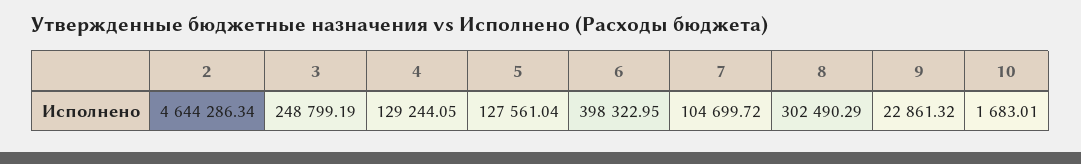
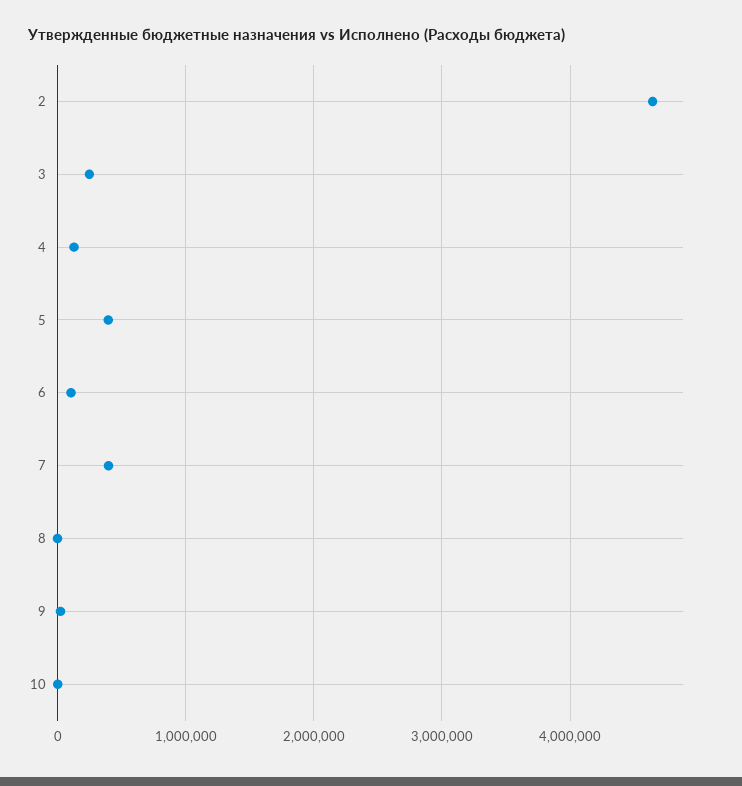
5: 127561.04 -> 400000
6: 398322.95 -> 100000
7: 104699.72 -> 400000
8: 302490.29 -> 0

